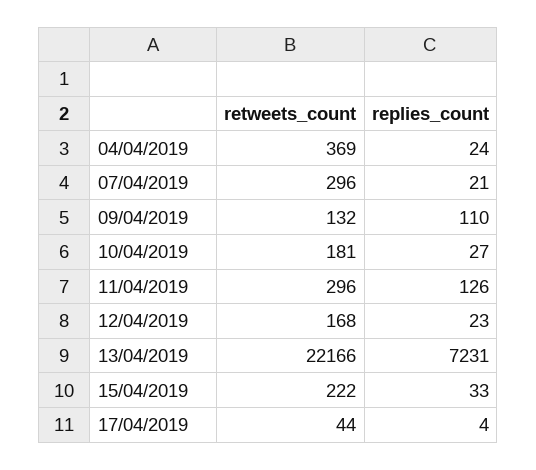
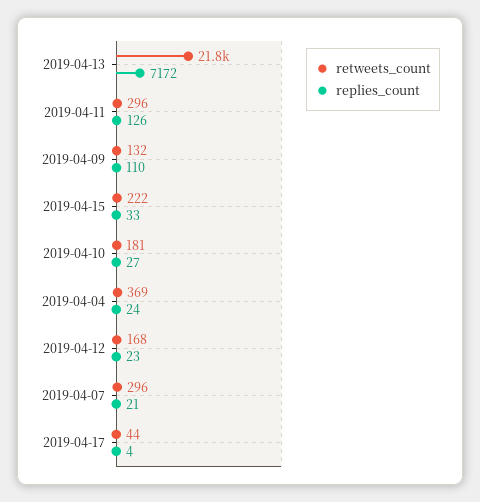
retweets_count, 13/04/2019: 22166 -> 21800
replies_count, 13/04/2019: 7231 -> 7172

